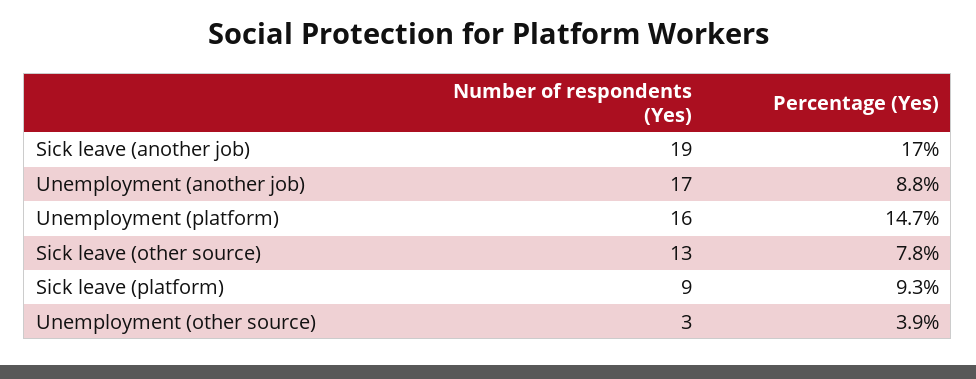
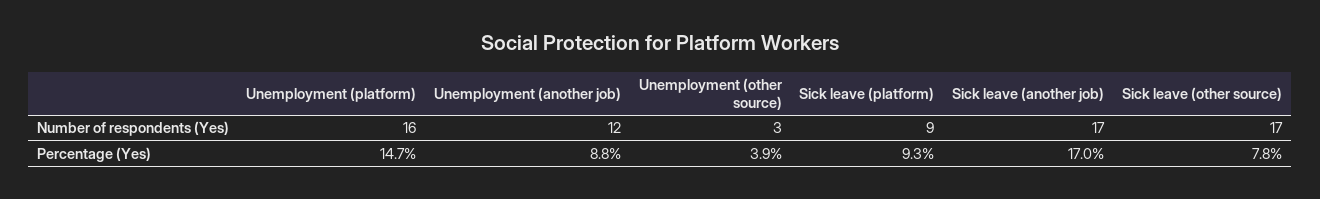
Number of respondents (Yes), Sick leave (another job): 19 -> 17
Number of respondents (Yes), Unemployment (another job): 17 -> 12
Number of respondents (Yes), Sick leave (other source): 13 -> 17

